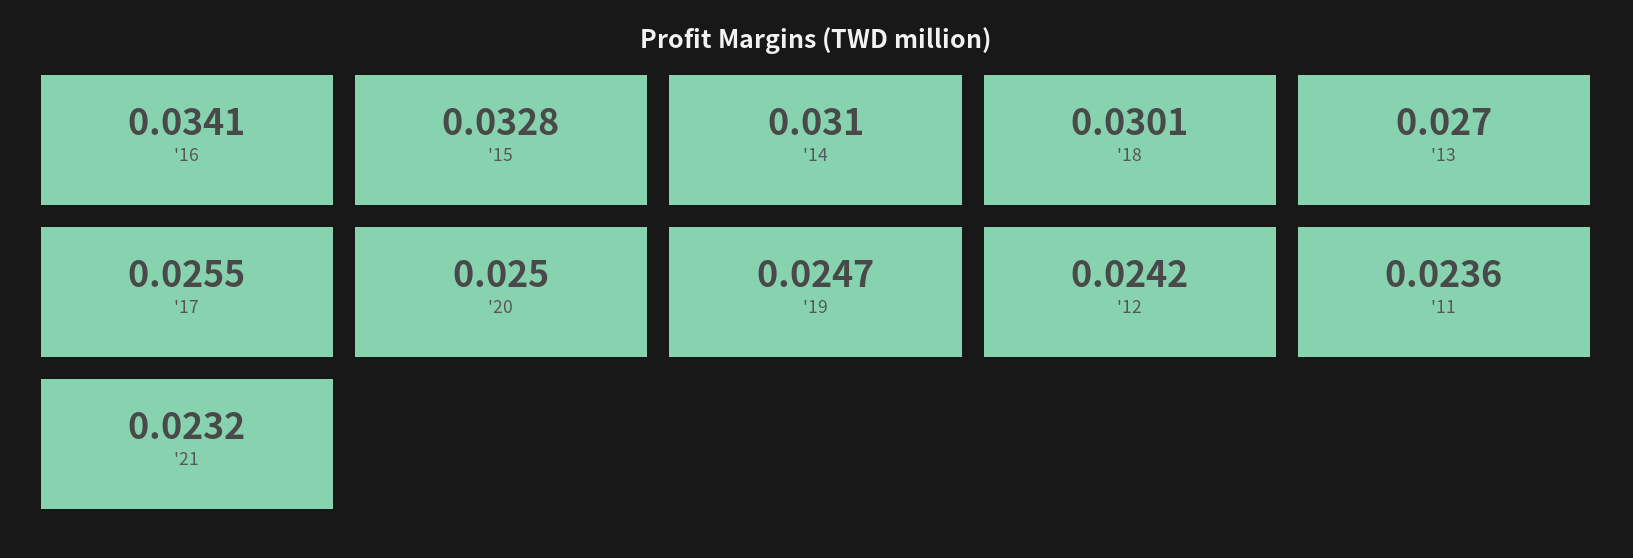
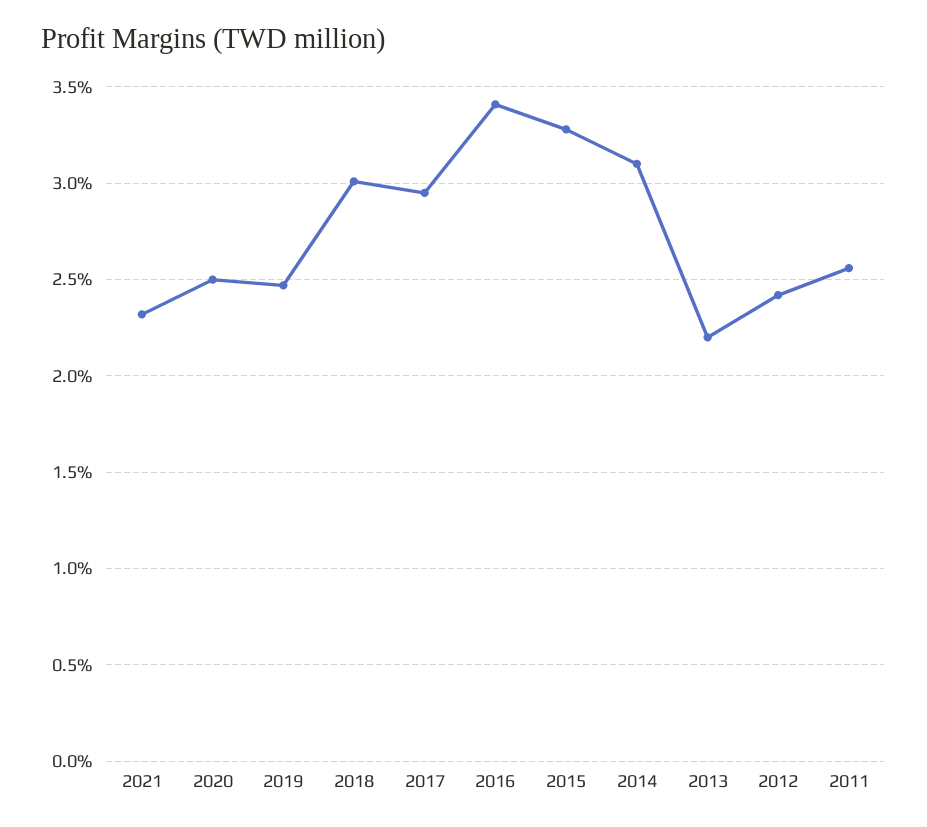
'13: 0.027 -> 0.022
'17: 0.0255 -> 0.0295
'11: 0.0236 -> 0.0255

